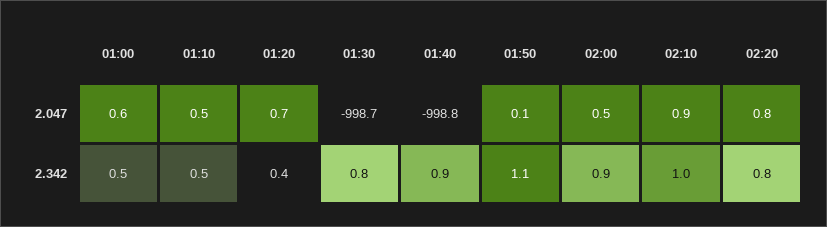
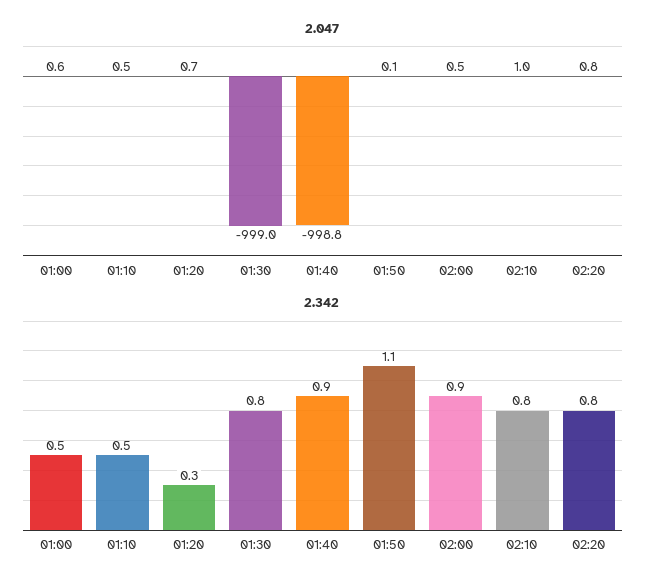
2.047, 01:30: -998.7 -> -999
2.047, 02:10: 0.9 -> 1
2.342, 01:20: 0.4 -> 0.3
2.342, 02:10: 1 -> 0.8

